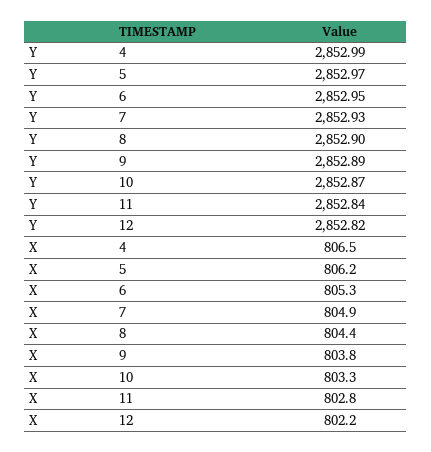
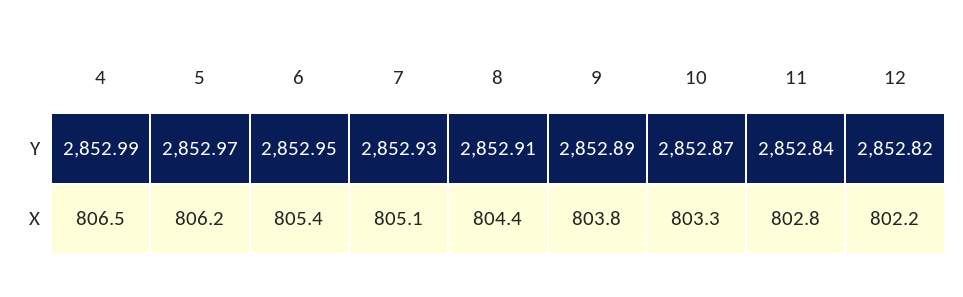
Y, 8: 2852.9 -> 2852.91
X, 6: 805.3 -> 805.4
X, 7: 804.9 -> 805.1

